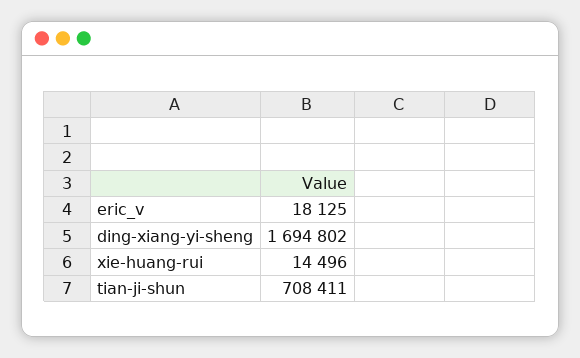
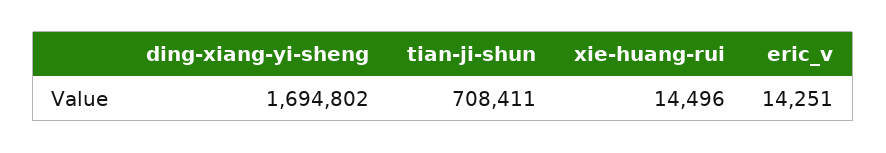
eric_v: 18125 -> 14251

